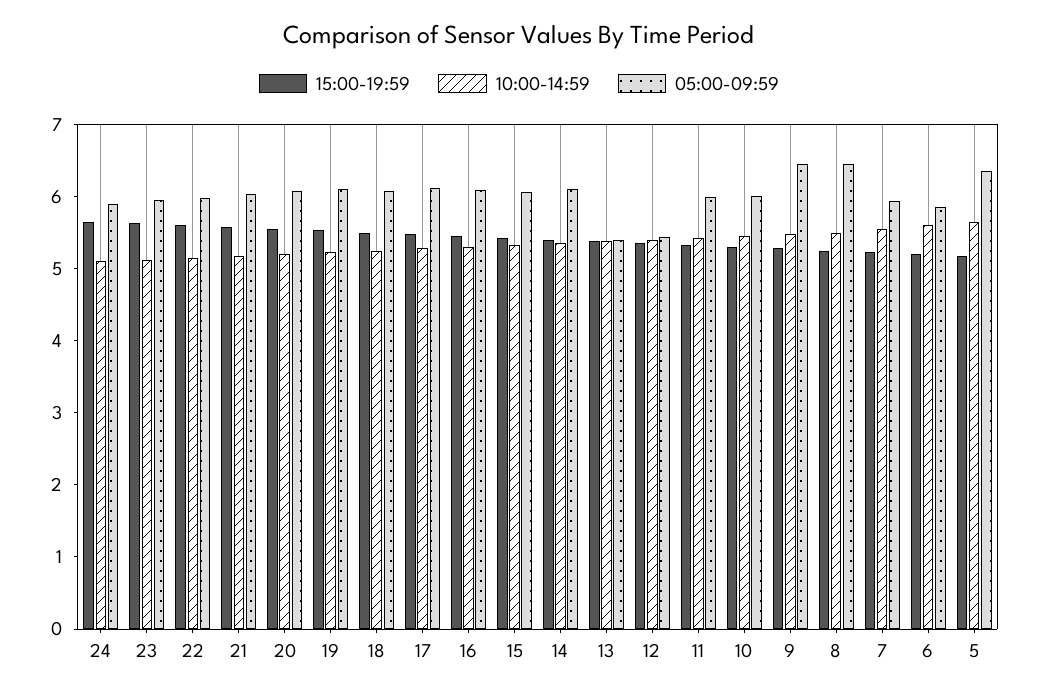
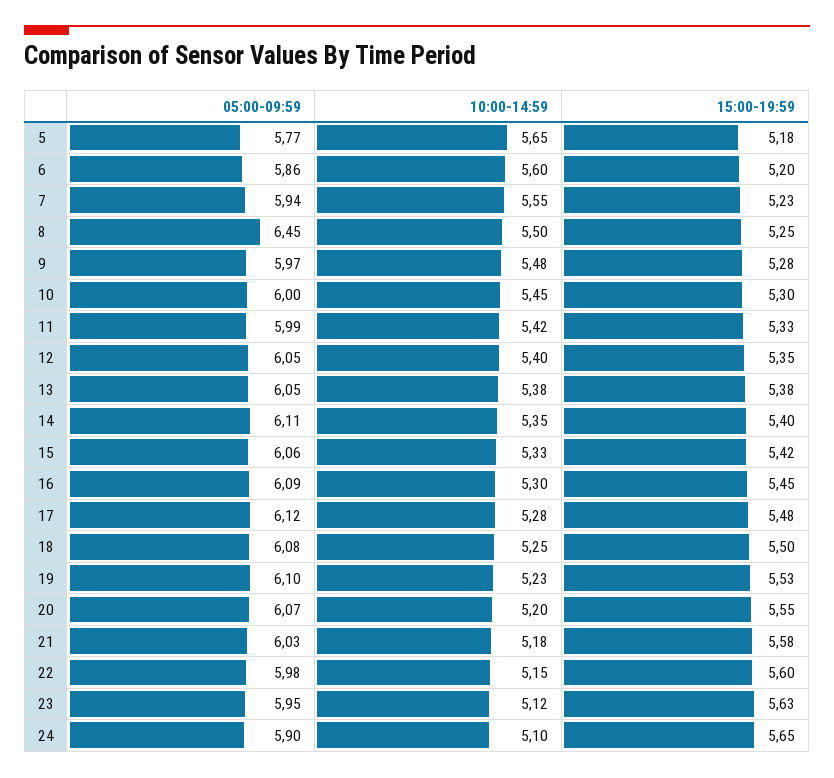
05:00-09:59, 13: 5.4 -> 6.05
05:00-09:59, 12: 5.4 -> 6.05
05:00-09:59, 9: 6.4 -> 5.97
05:00-09:59, 5: 6.4 -> 5.77

